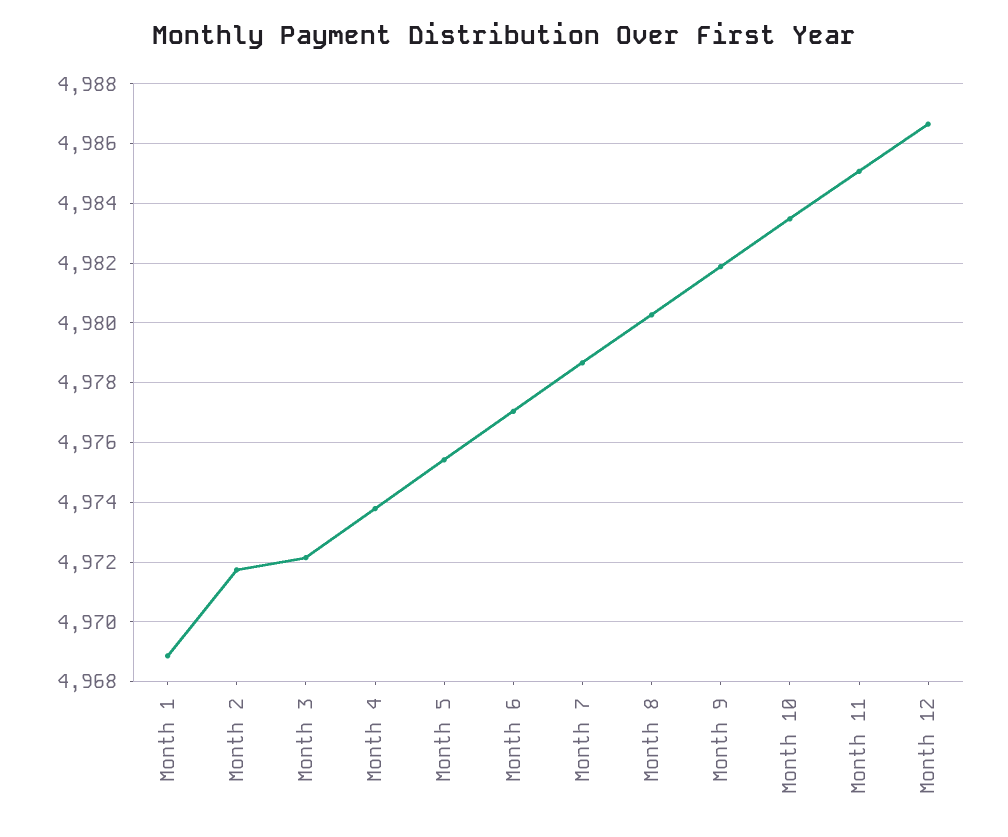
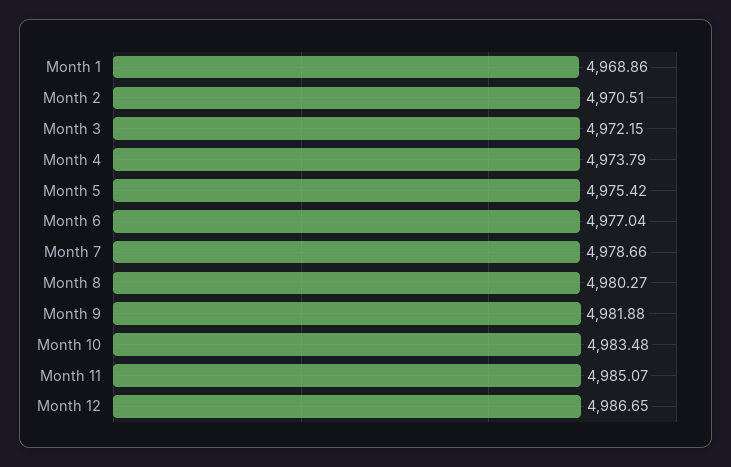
Month 2: 4971.75 -> 4970.51

